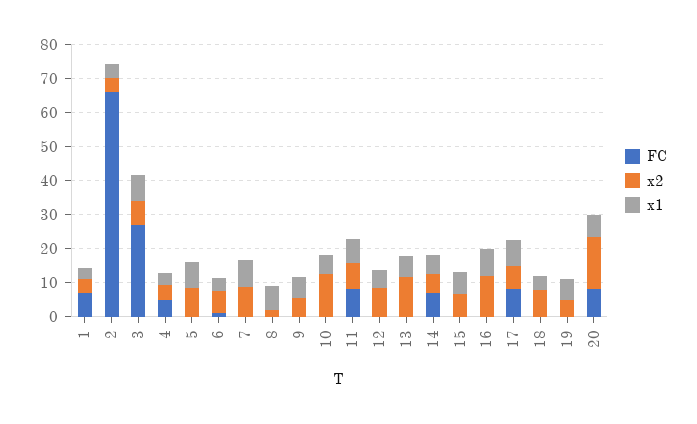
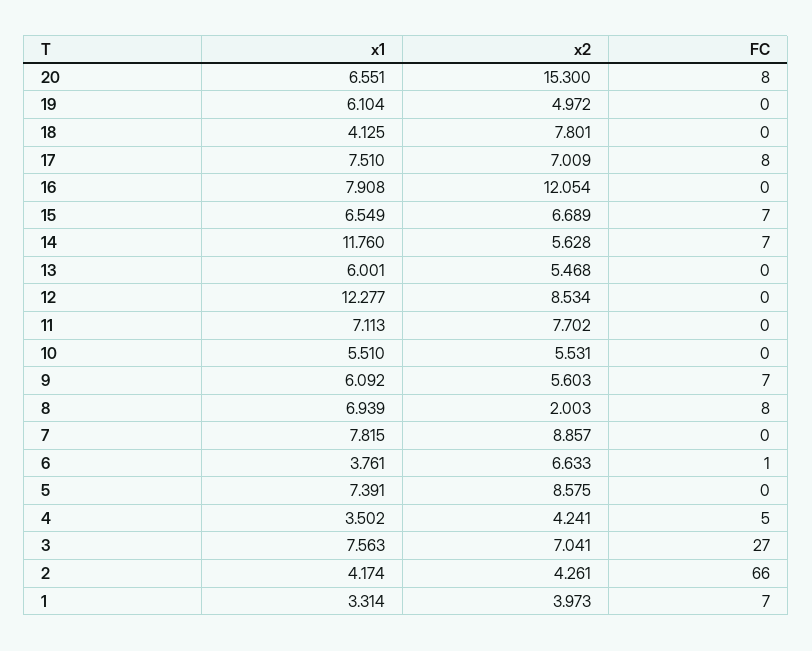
FC, 8: 0 -> 8
FC, 9: 0 -> 7
x2, 10: 12.5 -> 5.531
FC, 11: 7.5 -> 0
x1, 12: 5 -> 12.277
x2, 13: 12.5 -> 5.468
x1, 14: 5 -> 11.76
FC, 15: 0 -> 7

